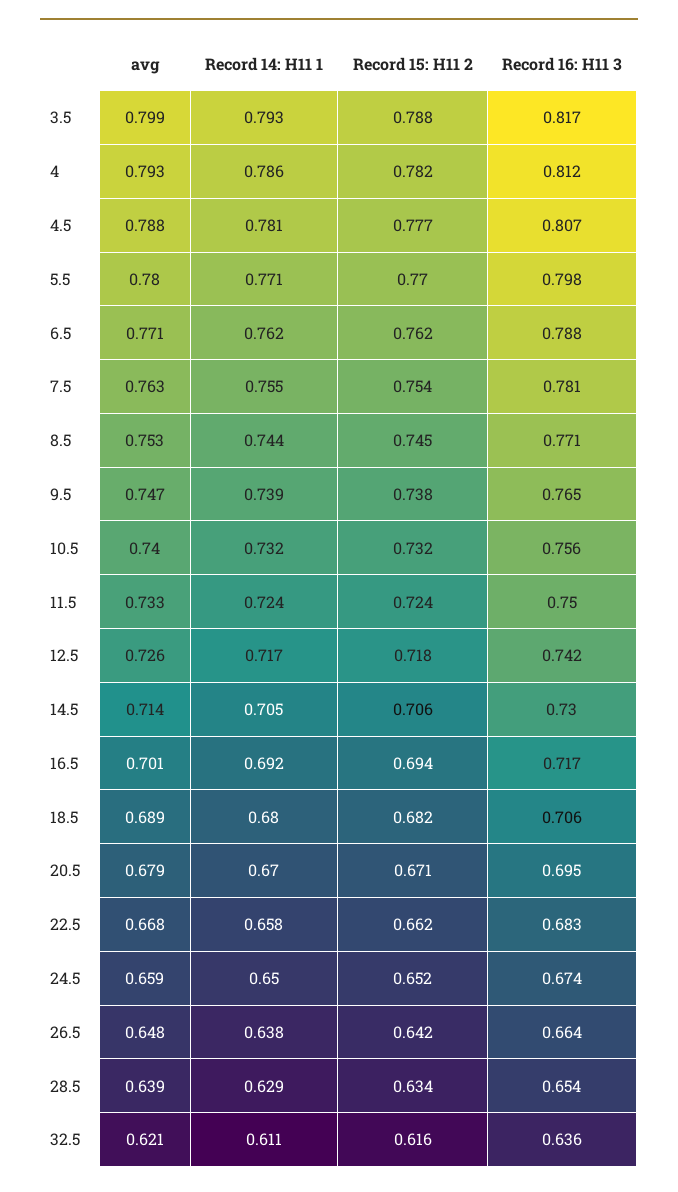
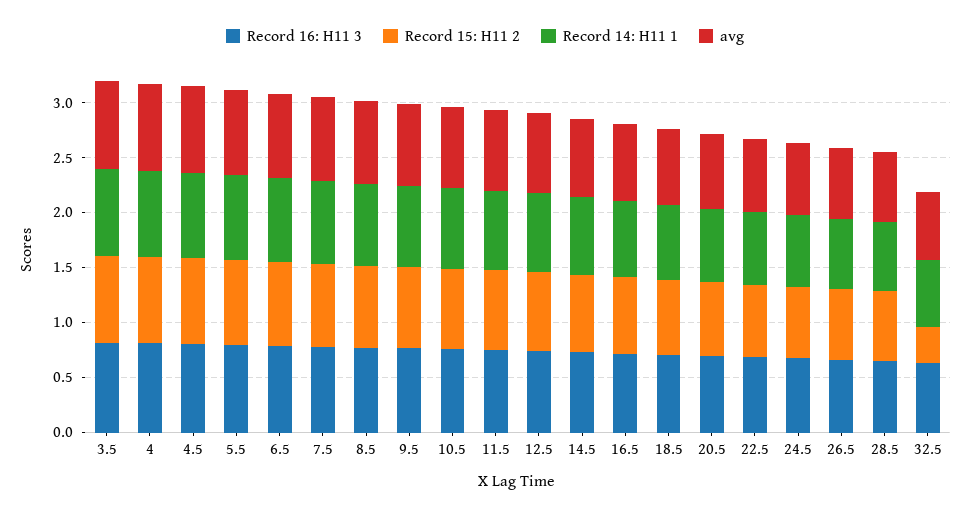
Record 15: H11 2, 32.5: 0.616 -> 0.3

